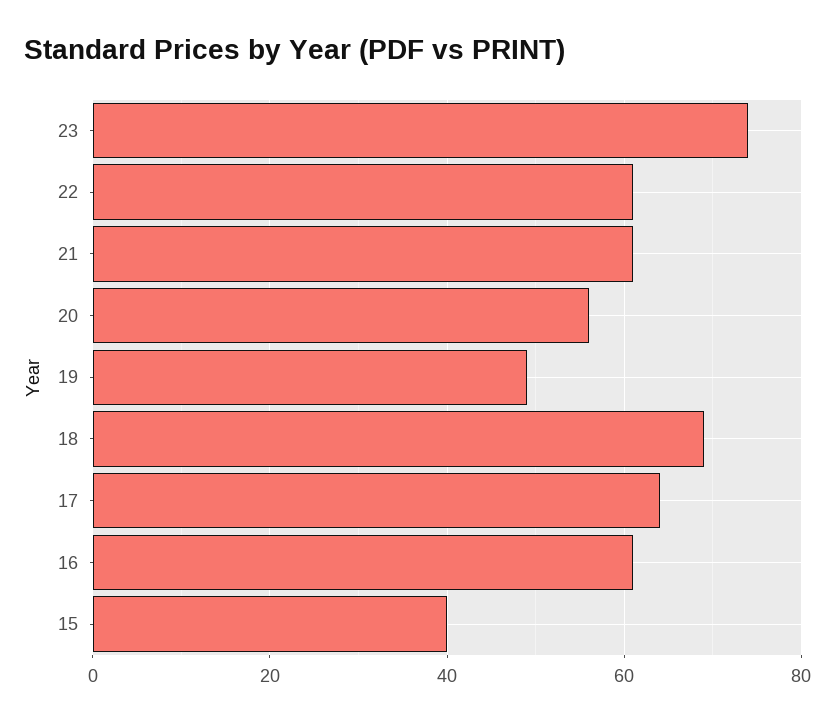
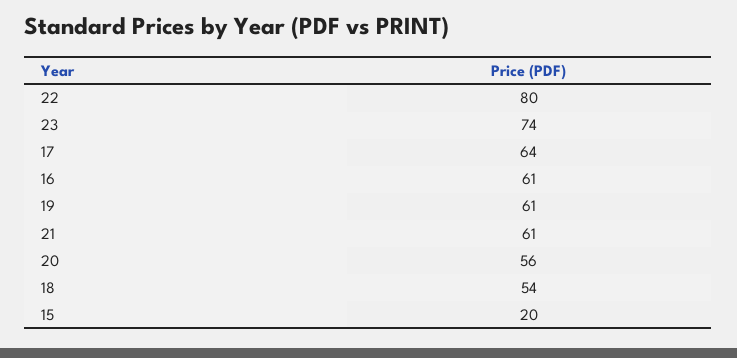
22: 60 -> 80
19: 50 -> 61
18: 70 -> 54
15: 40 -> 20

